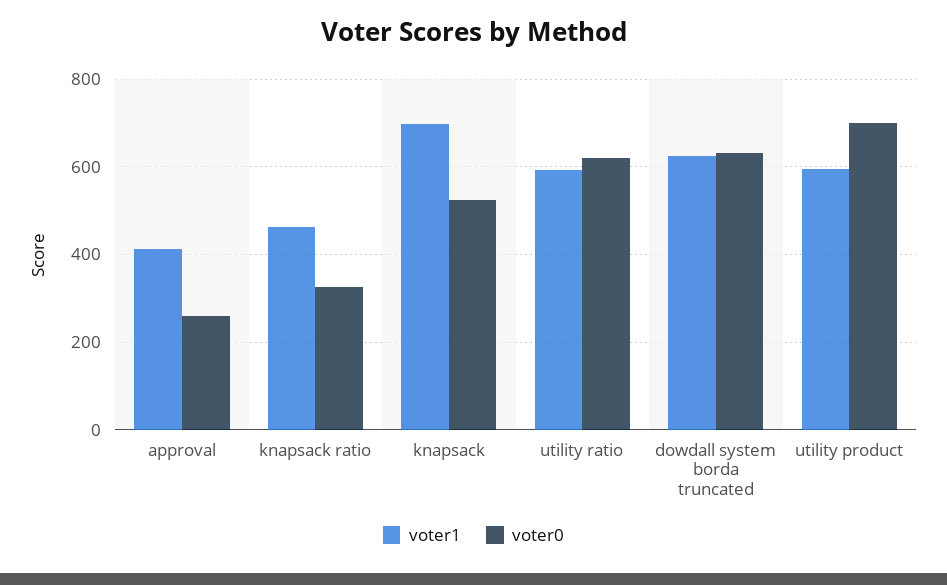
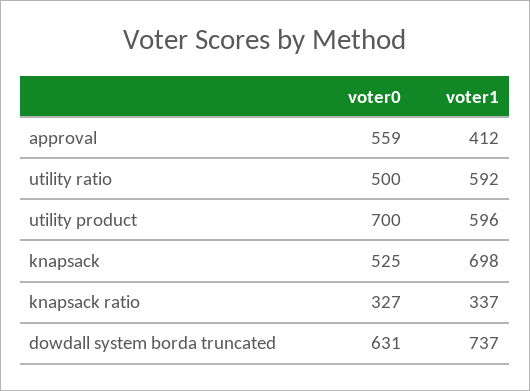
voter0, approval: 260 -> 559
voter1, knapsack ratio: 460 -> 337
voter0, utility ratio: 620 -> 500
voter1, dowdall system borda truncated: 620 -> 737

